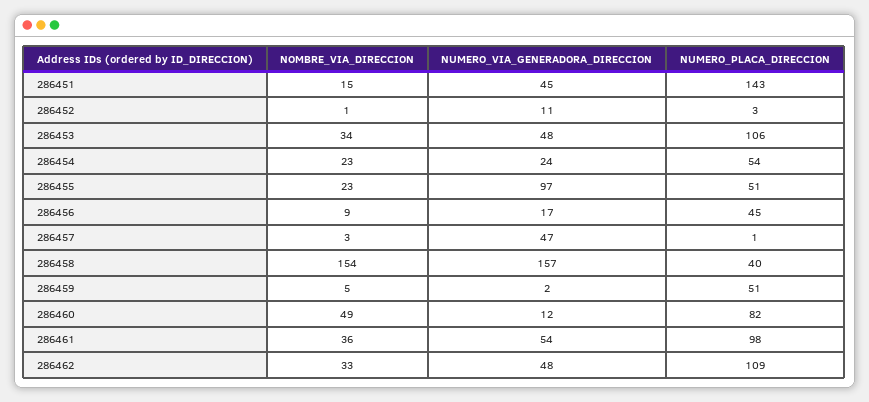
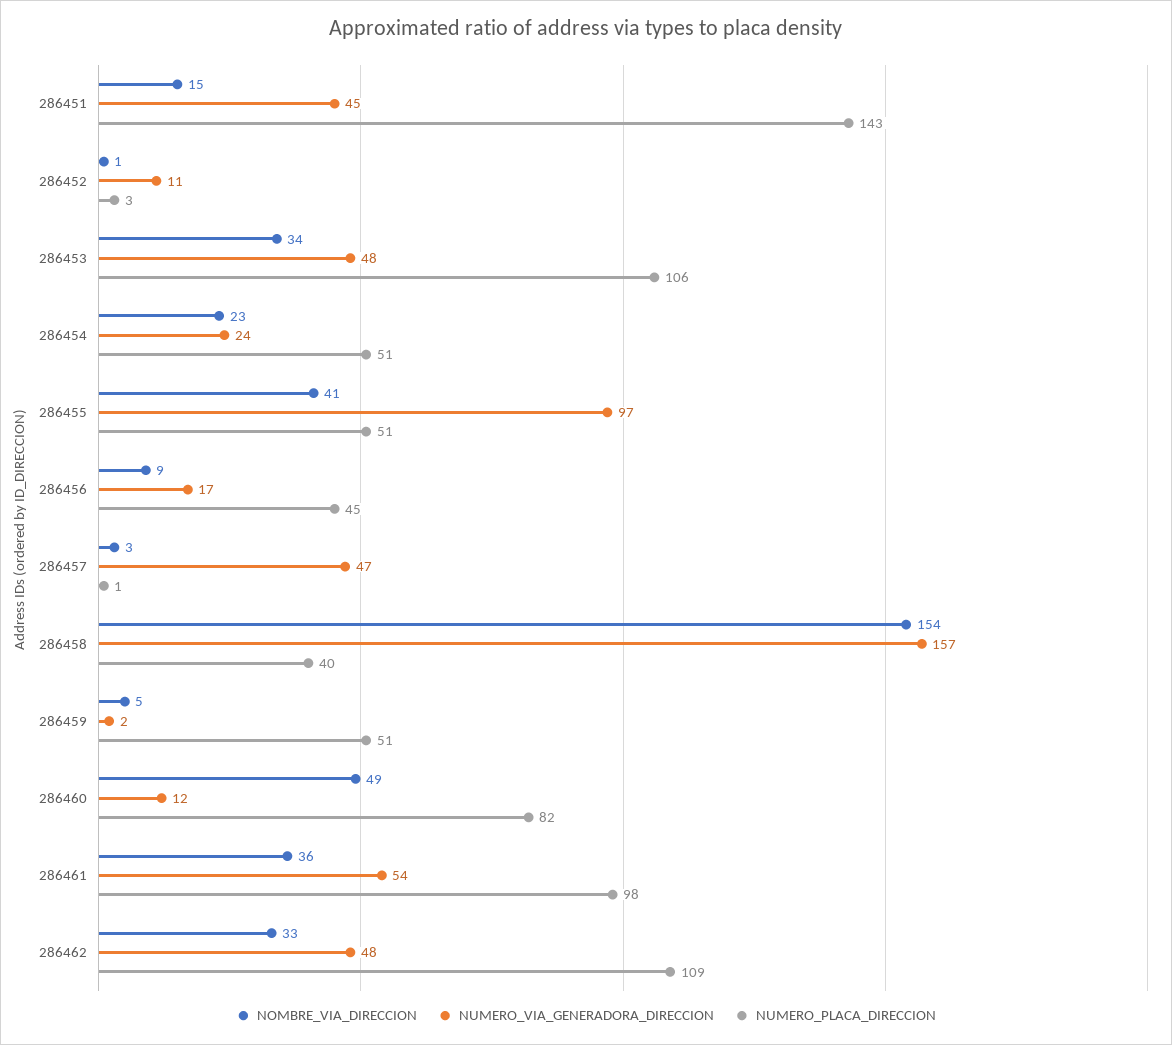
NUMERO_PLACA_DIRECCION, 286454: 54 -> 51
NOMBRE_VIA_DIRECCION, 286455: 23 -> 41

